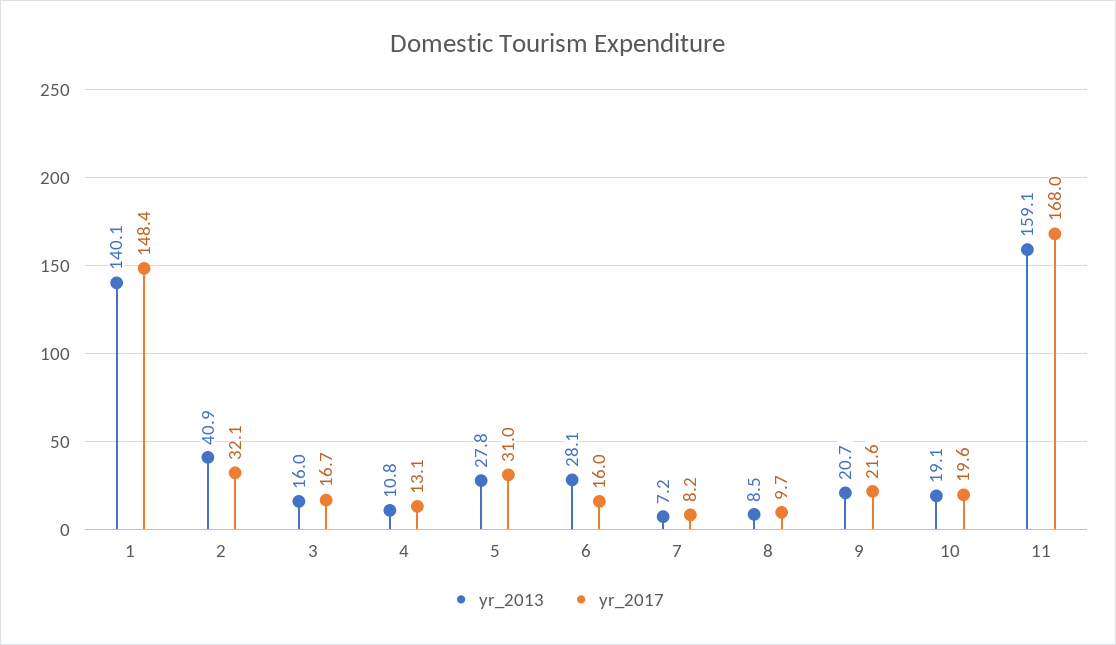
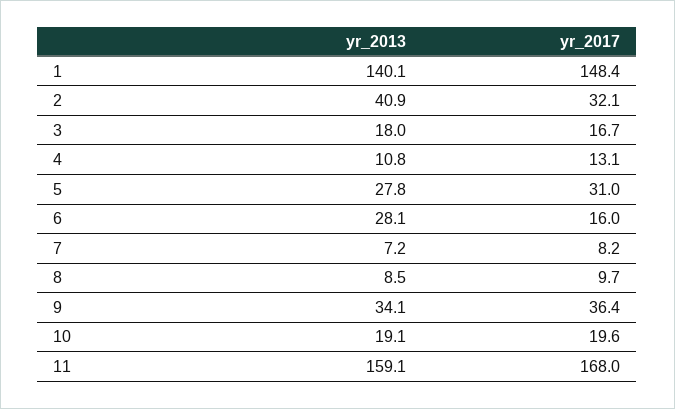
yr_2013, 3: 16 -> 18
yr_2013, 9: 20.7 -> 34.1
yr_2017, 9: 21.6 -> 36.4

